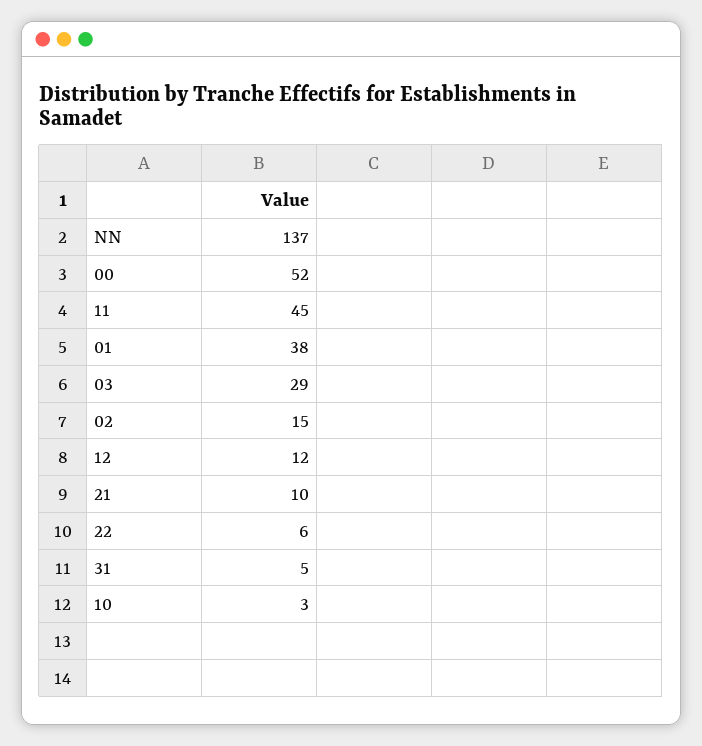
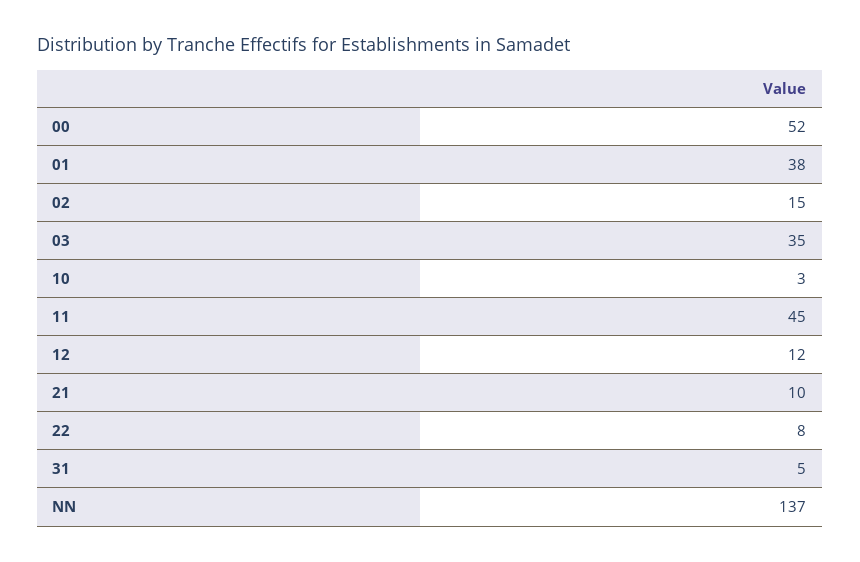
03: 29 -> 35
22: 6 -> 8

